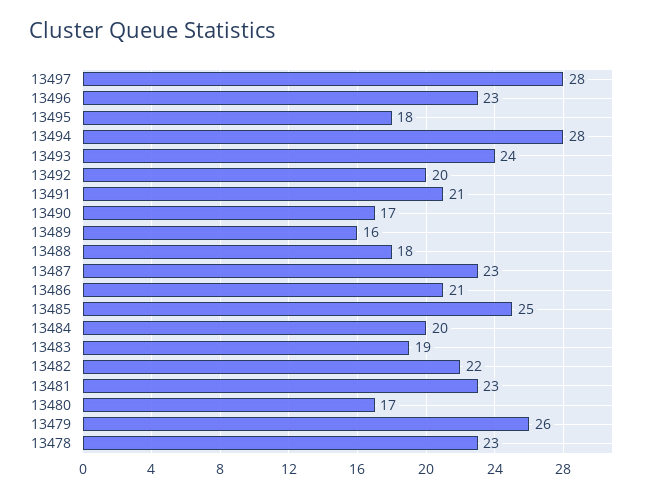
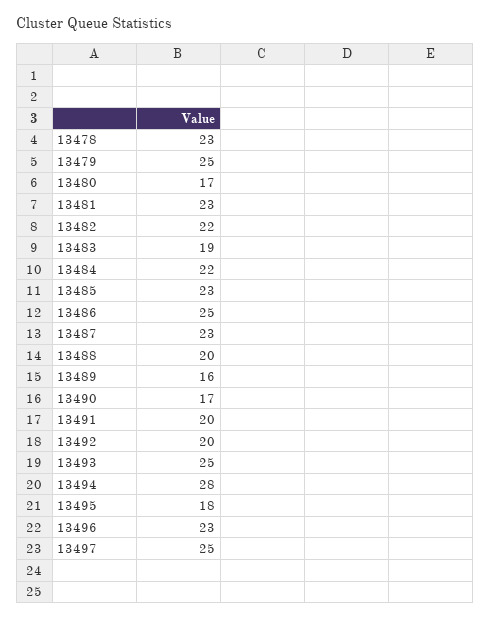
13497: 28 -> 25
13493: 24 -> 25
13491: 21 -> 20
13488: 18 -> 20
13486: 21 -> 25
13485: 25 -> 23
13484: 20 -> 22
13479: 26 -> 25

